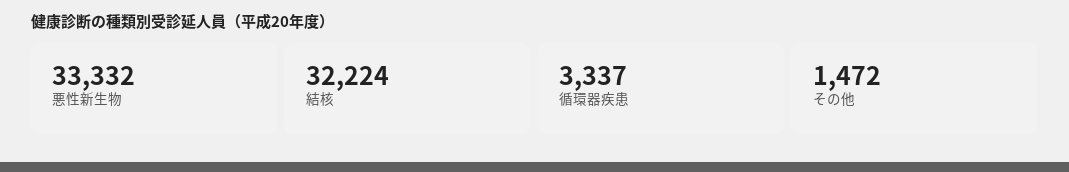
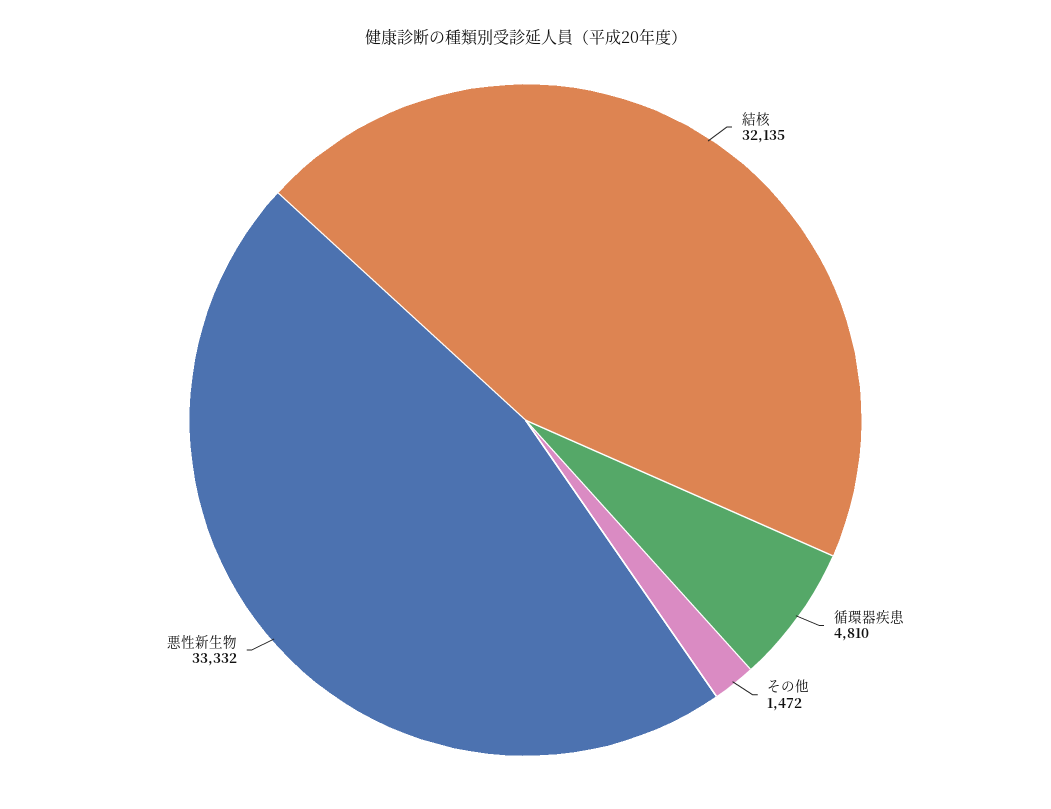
結核: 32224 -> 32135
循環器疾患: 3337 -> 4810

